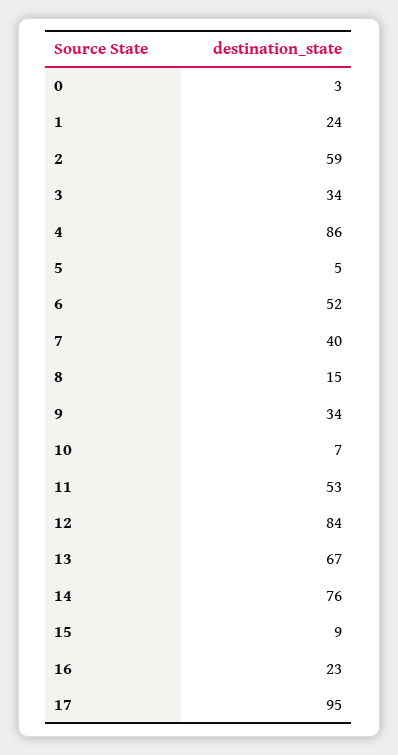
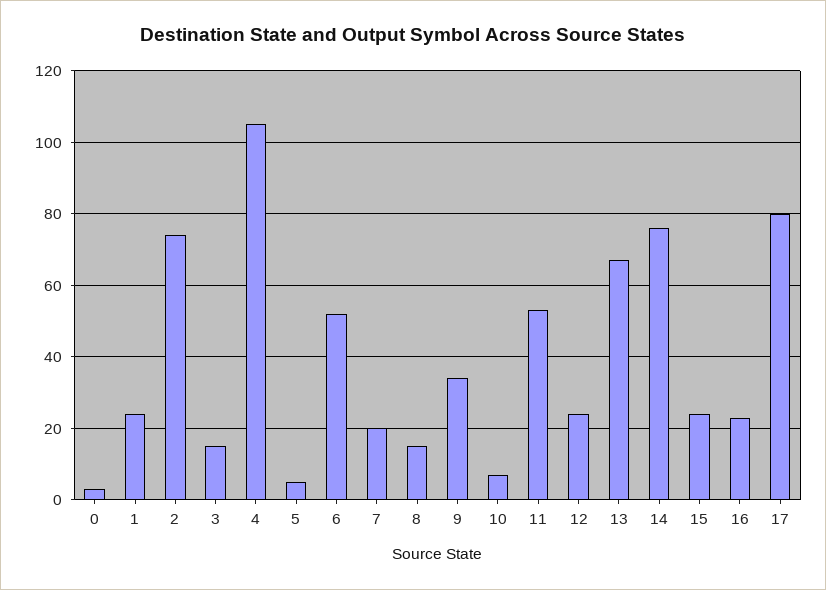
2: 59 -> 75
3: 34 -> 15
4: 86 -> 105
7: 40 -> 20
12: 84 -> 25
15: 9 -> 25
17: 95 -> 80

